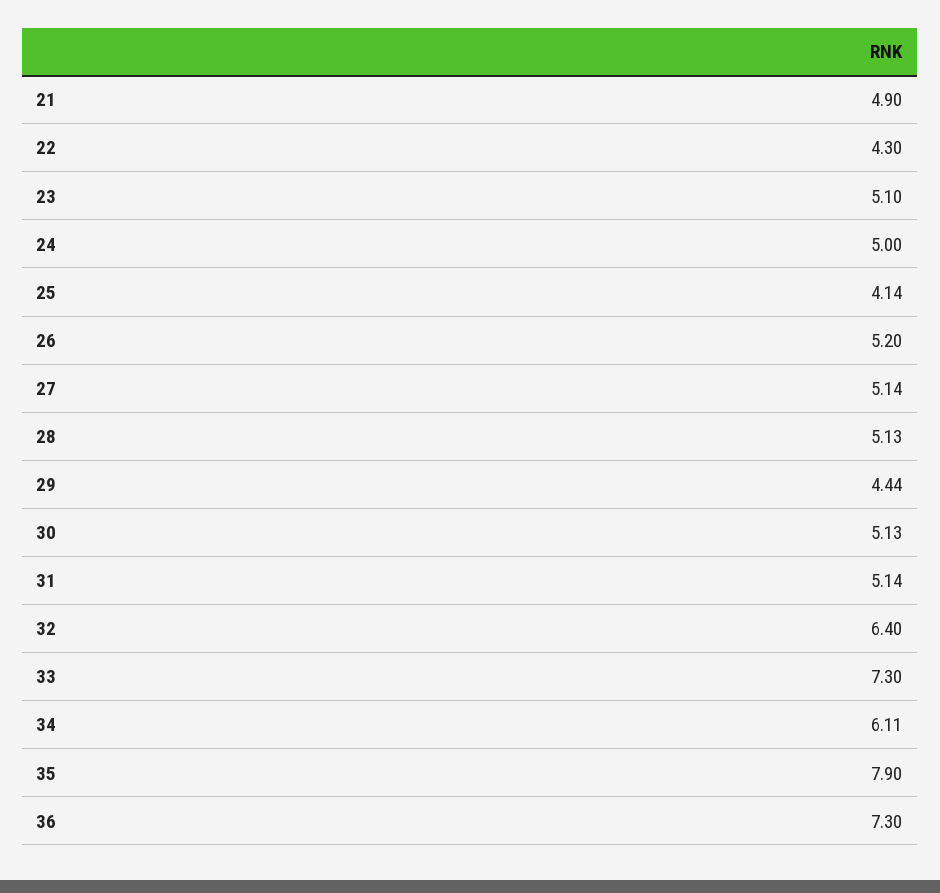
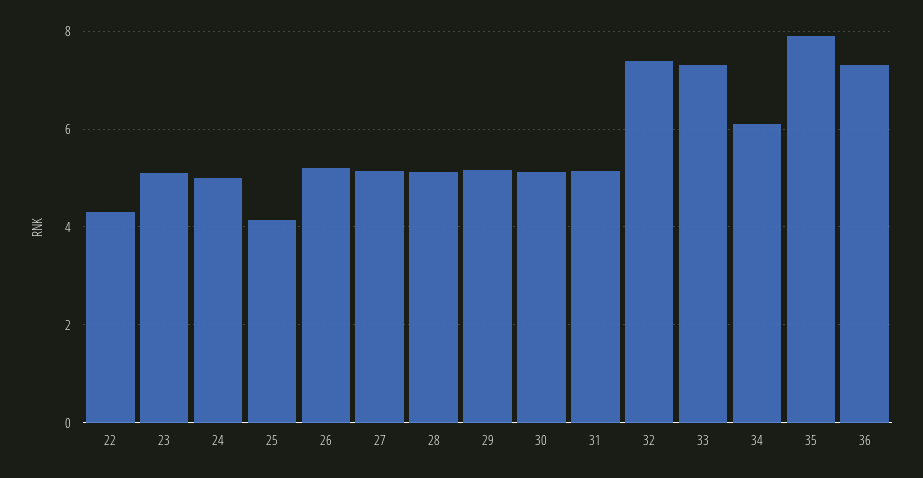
21: 4.9 -> none
29: 4.44 -> 5.2
32: 6.4 -> 7.4

